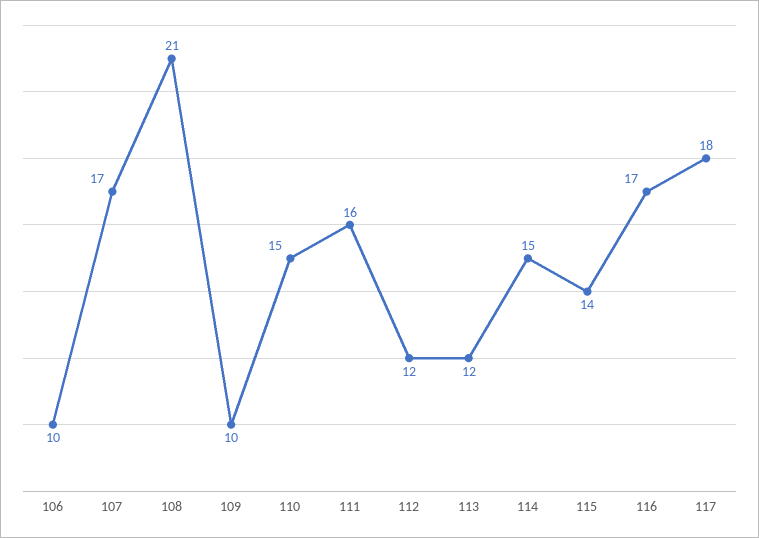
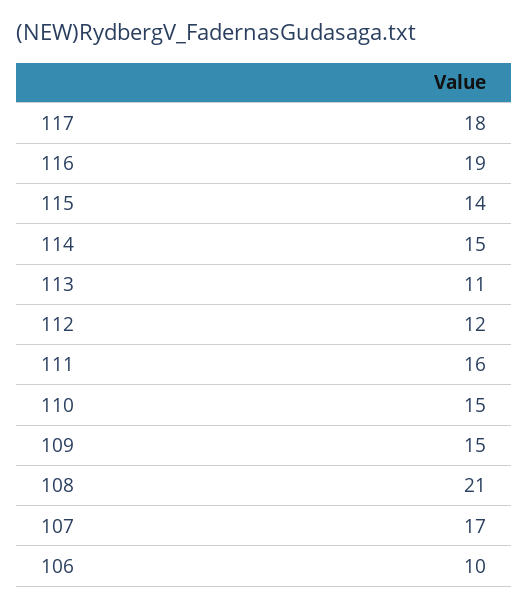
109: 10 -> 15
113: 12 -> 11
116: 17 -> 19

